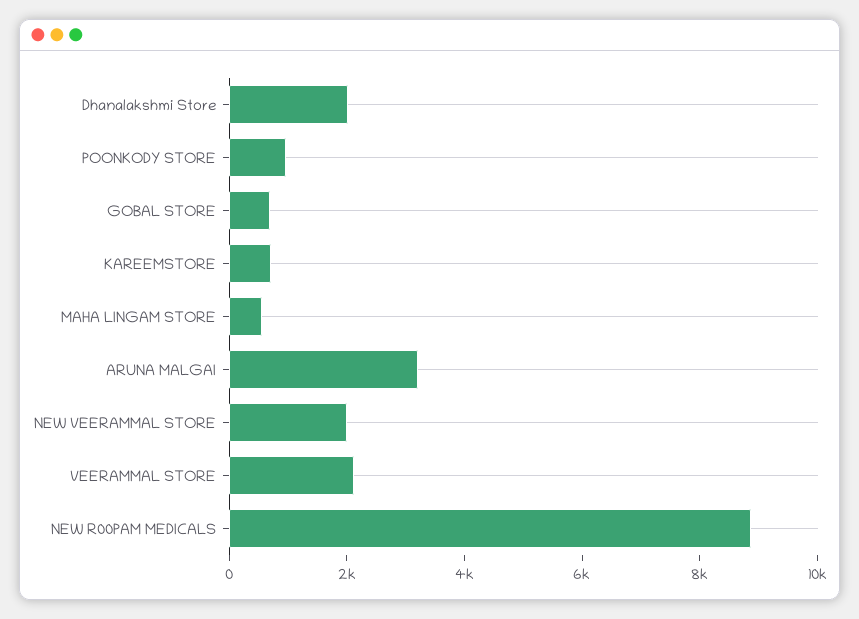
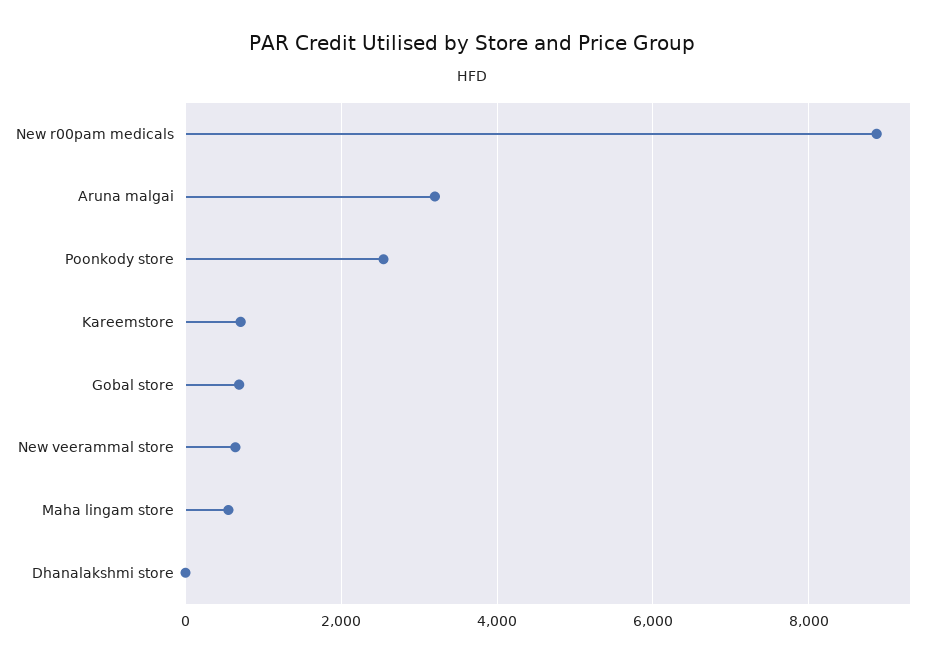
Dhanalakshmi Store: 2000 -> 0
POONKODY STORE: 1000 -> 2600
NEW VEERAMMAL STORE: 2000 -> 600
VEERAMMAL STORE: 2000 -> none

